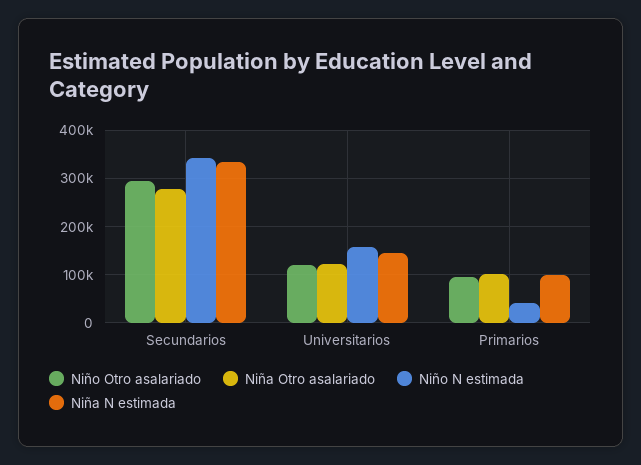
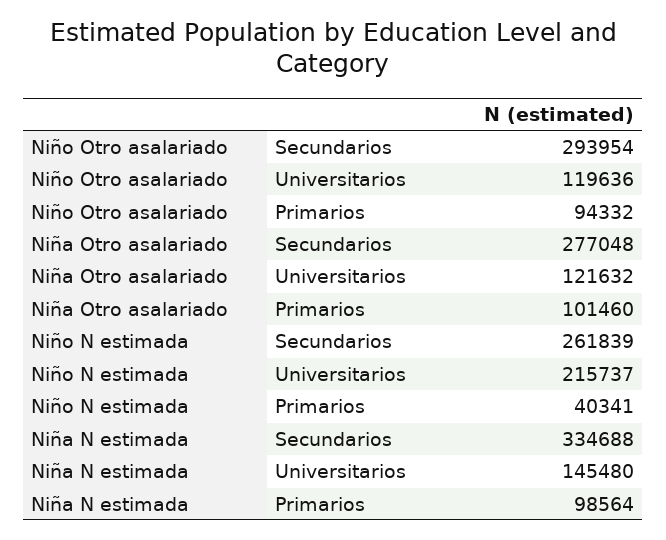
Niño N estimada, Secundarios: 340000 -> 261839
Niño N estimada, Universitarios: 160000 -> 215737

